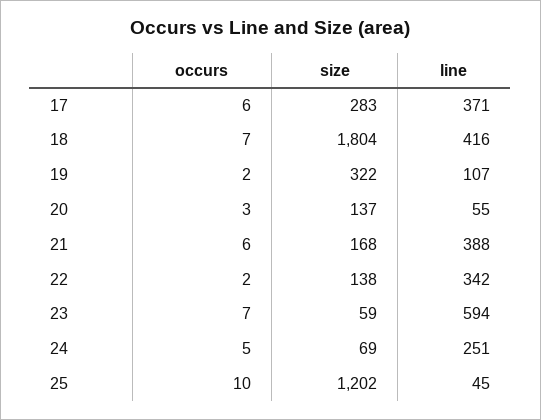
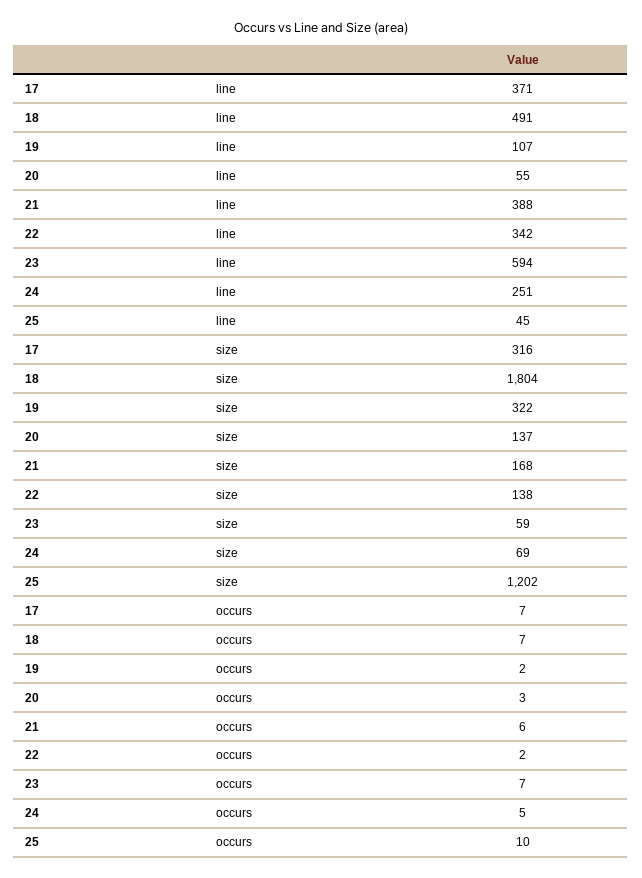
occurs, 17: 6 -> 7
size, 17: 283 -> 316
line, 18: 416 -> 491

